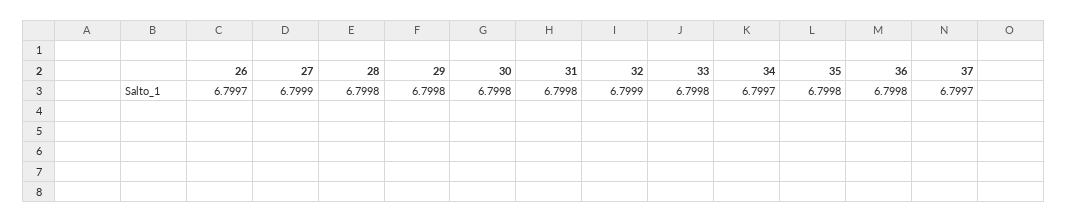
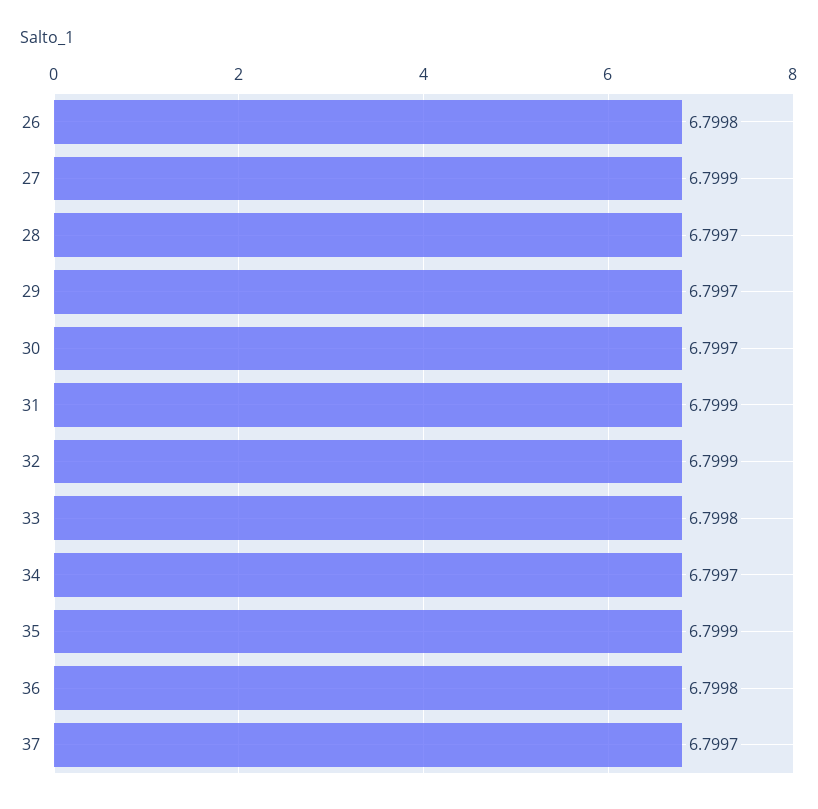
26: 6.7997 -> 6.7998
28: 6.7998 -> 6.7997
29: 6.7998 -> 6.7997
30: 6.7998 -> 6.7997
31: 6.7998 -> 6.7999
35: 6.7998 -> 6.7999

